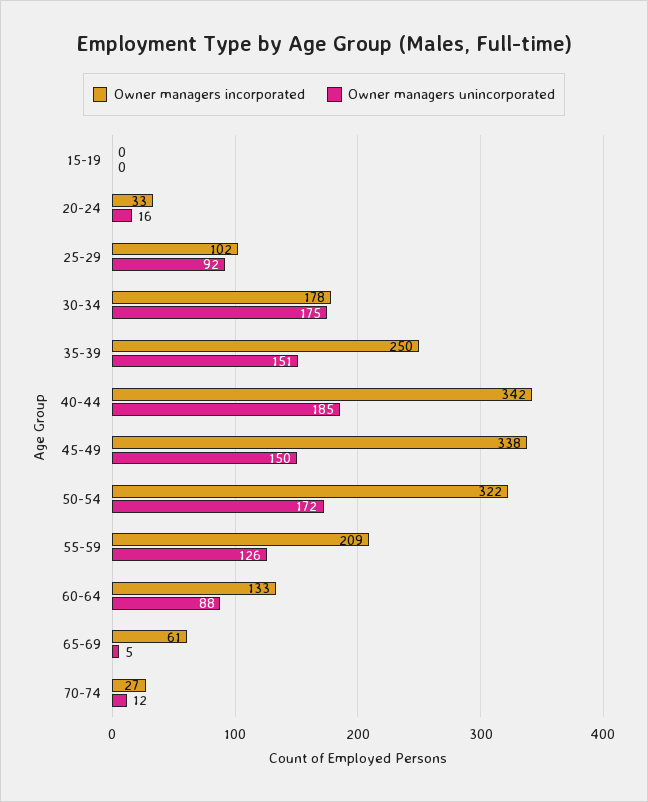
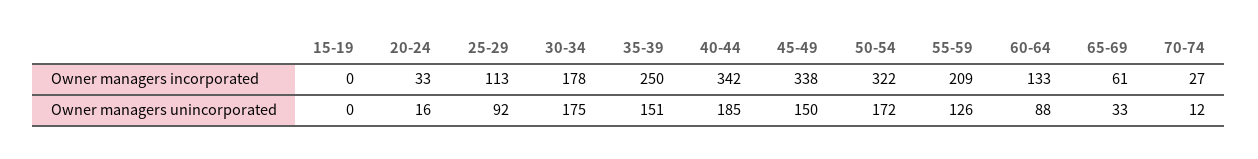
Owner managers incorporated, 25-29: 102 -> 113
Owner managers unincorporated, 65-69: 5 -> 33

